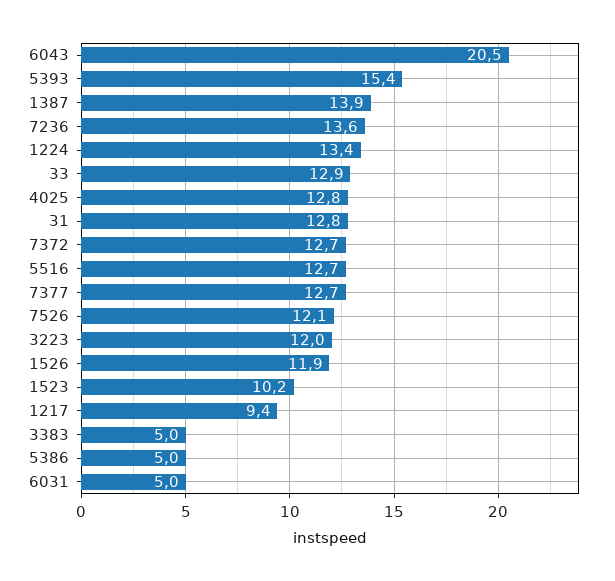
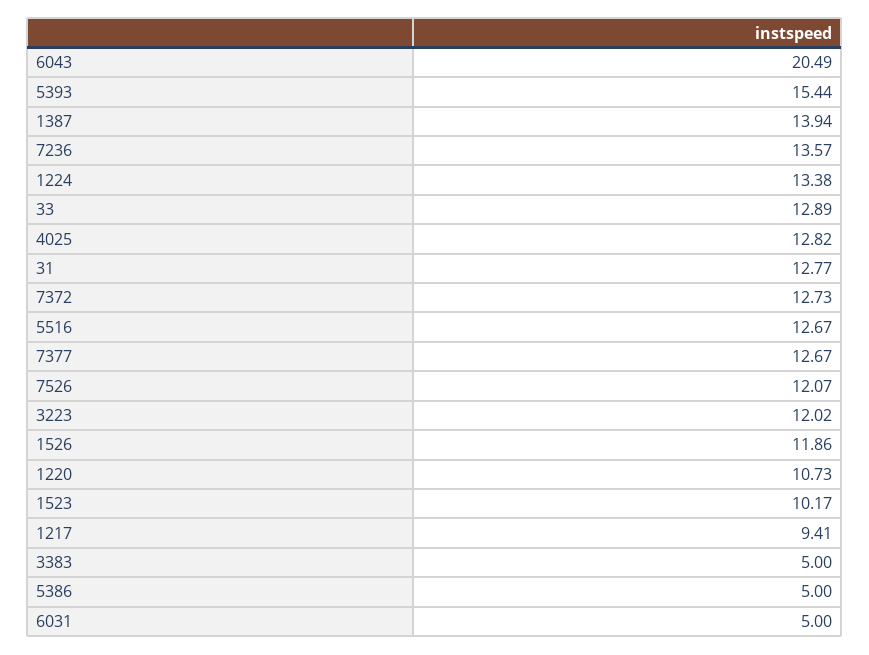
1220: none -> 10.73

